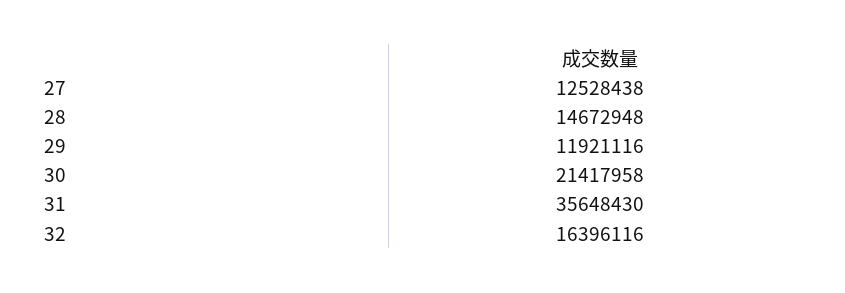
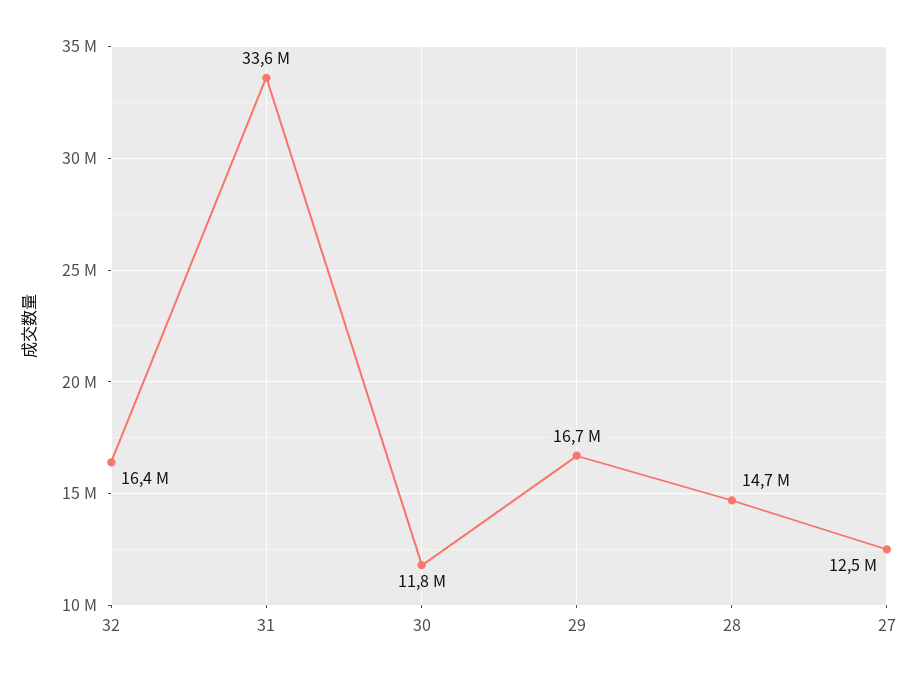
29: 11921116 -> 16700000
30: 21417958 -> 11800000
31: 35648430 -> 33600000

